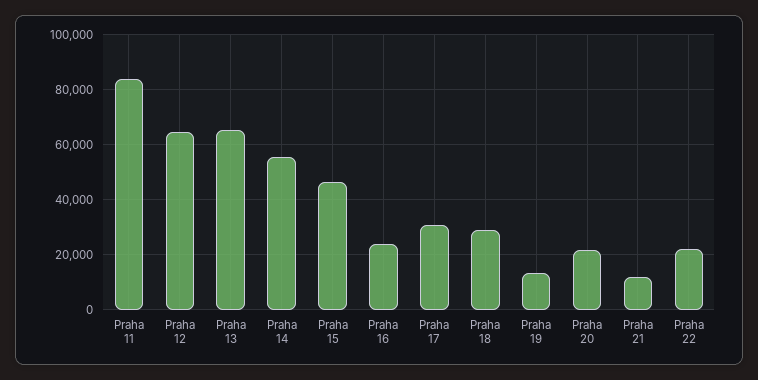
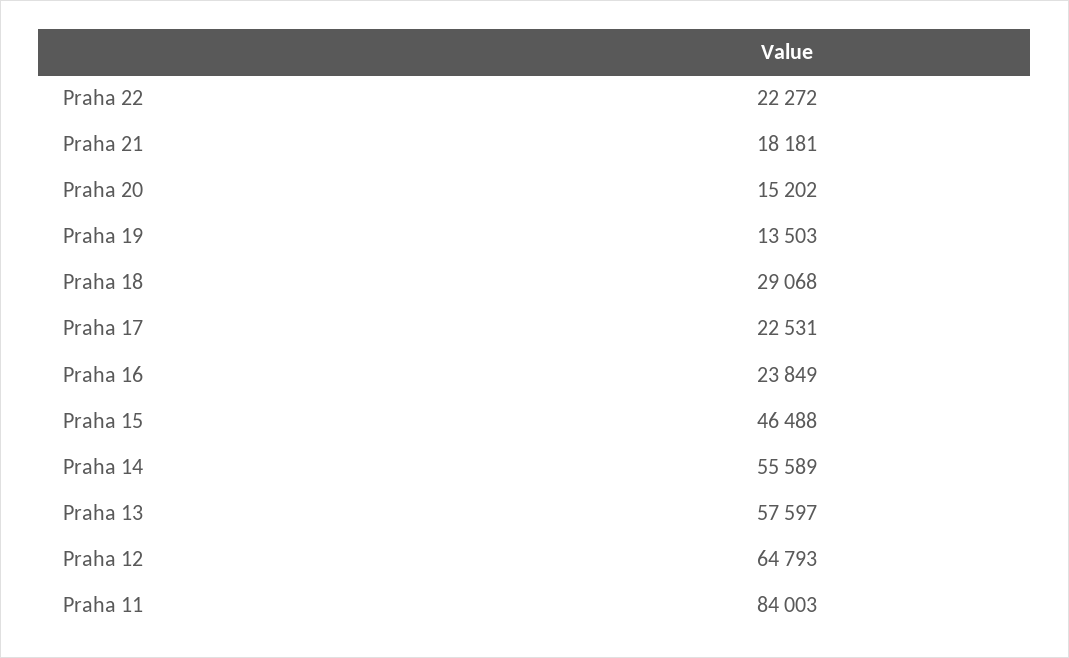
Praha 13: 65000 -> 57597
Praha 17: 30000 -> 22531
Praha 20: 22500 -> 15202
Praha 21: 12500 -> 18181

